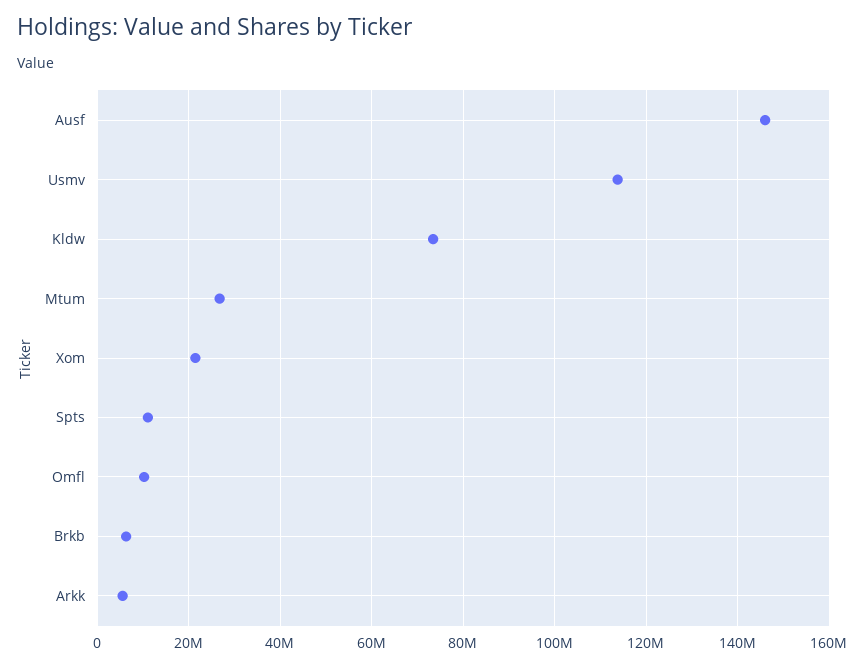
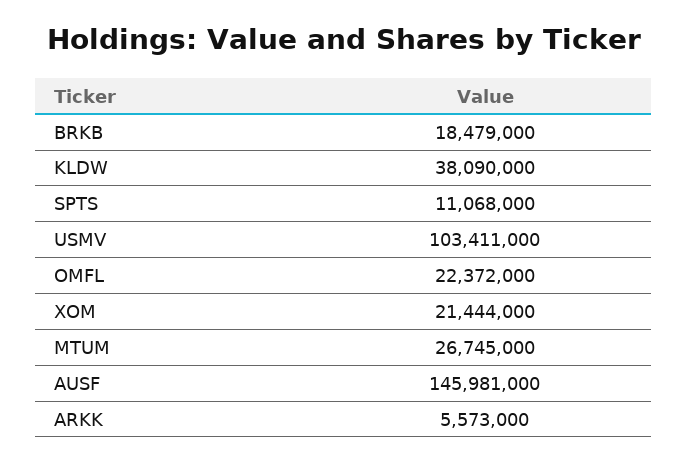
Usmv: 114000000 -> 103411000
Kldw: 74000000 -> 38090000
Omfl: 10000000 -> 22372000
Brkb: 6000000 -> 18479000

